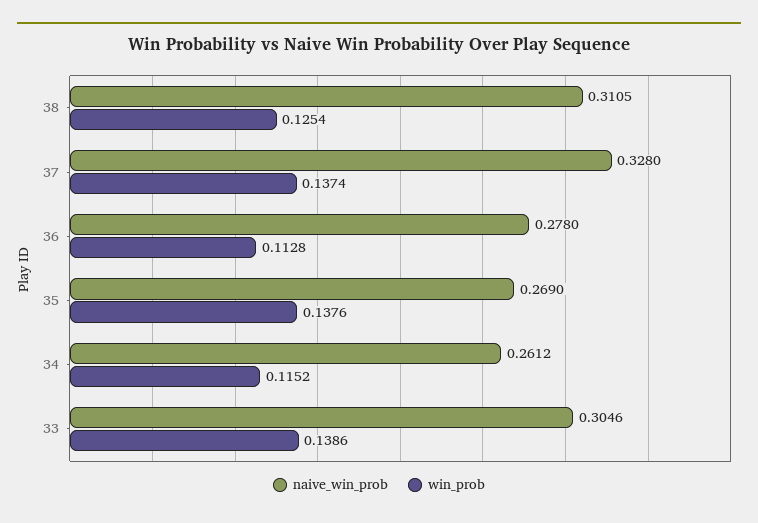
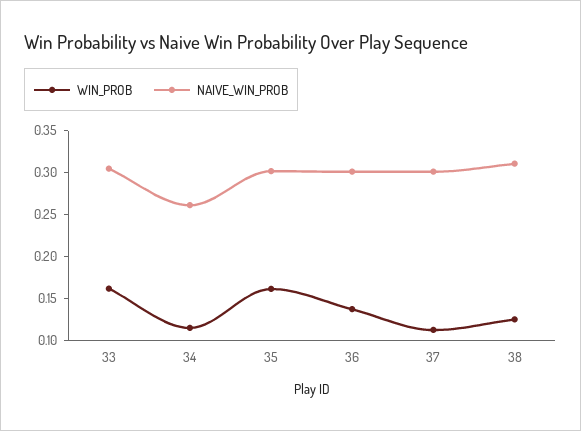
naive_win_prob, 37: 0.328 -> 0.3
win_prob, 37: 0.1374 -> 0.11
naive_win_prob, 36: 0.278 -> 0.3
win_prob, 36: 0.1128 -> 0.14
naive_win_prob, 35: 0.269 -> 0.3
win_prob, 35: 0.1376 -> 0.16
win_prob, 33: 0.1386 -> 0.16

